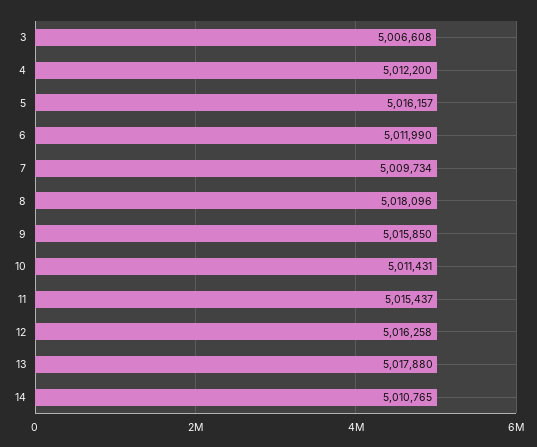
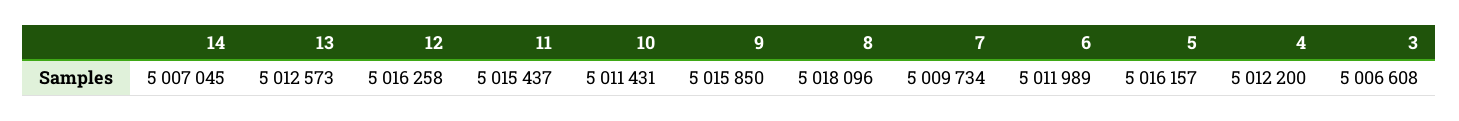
6: 5011990 -> 5011989
13: 5017880 -> 5012573
14: 5010765 -> 5007045

